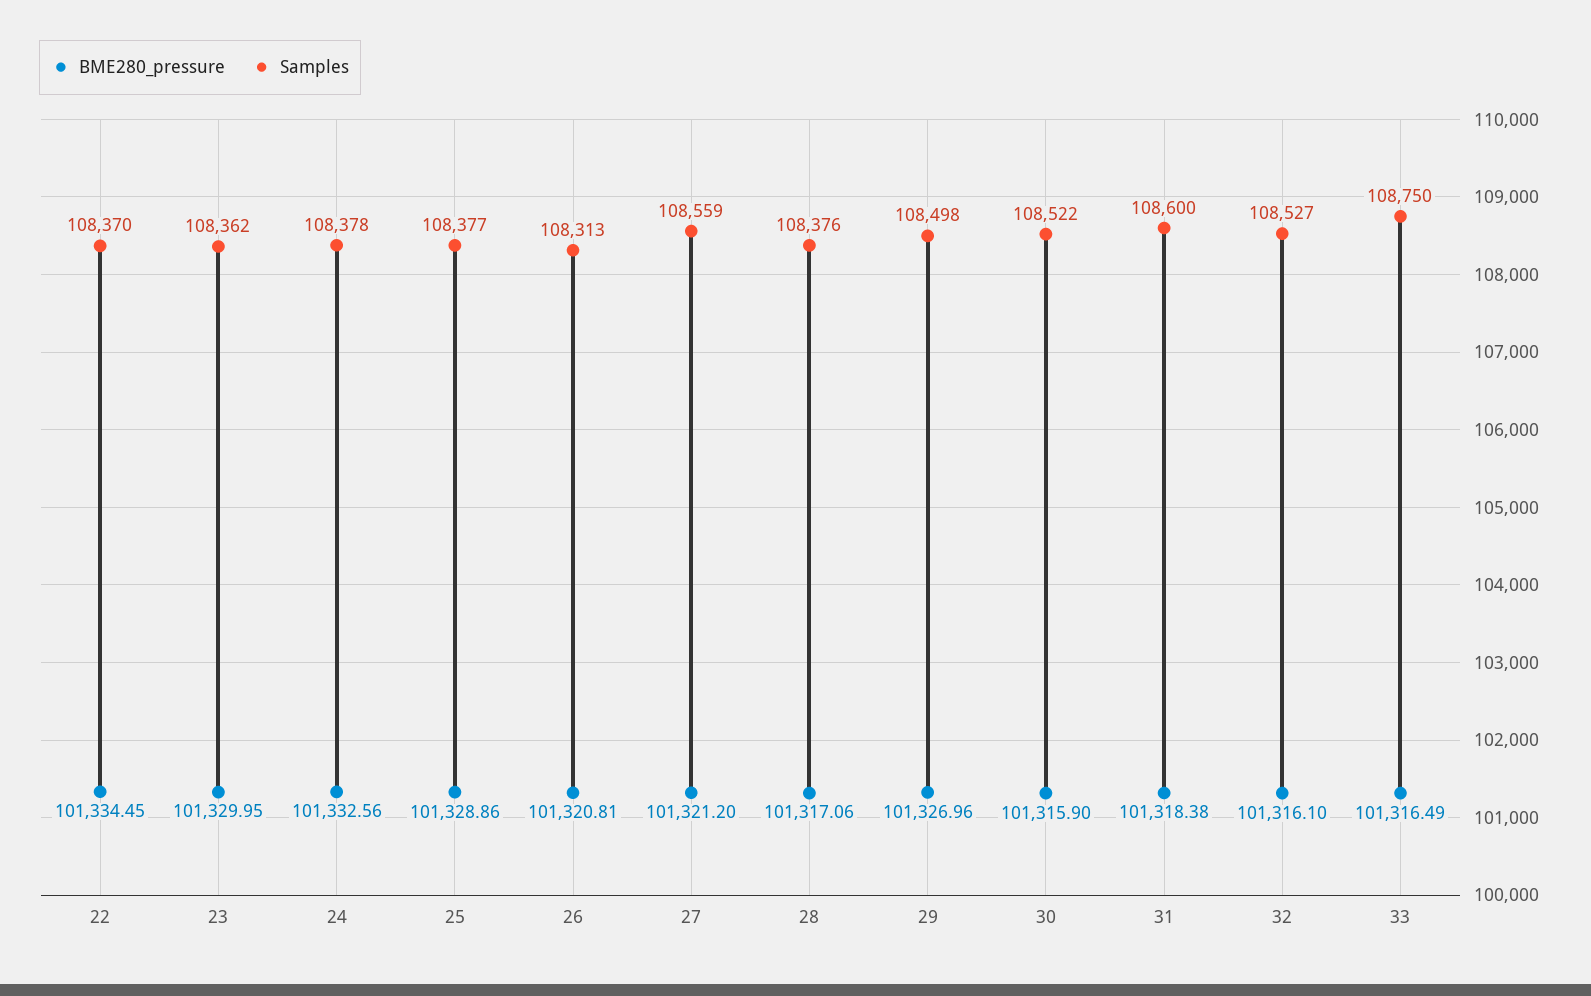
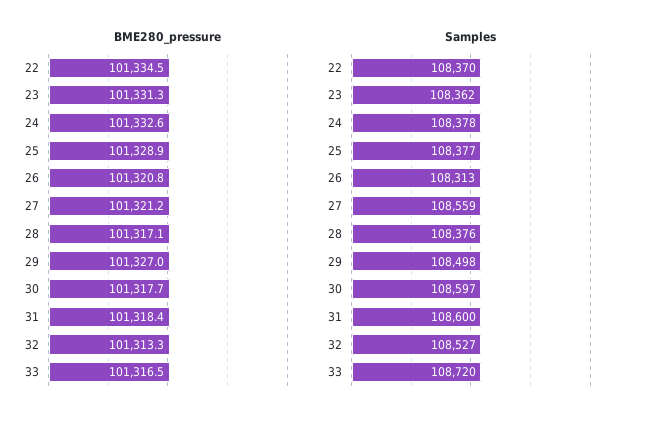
BME280_pressure, 23: 101329.95 -> 101331.3
BME280_pressure, 30: 101315.9 -> 101317.7
Samples, 30: 108522 -> 108597
BME280_pressure, 32: 101316.1 -> 101313.3
Samples, 33: 108750 -> 108720

